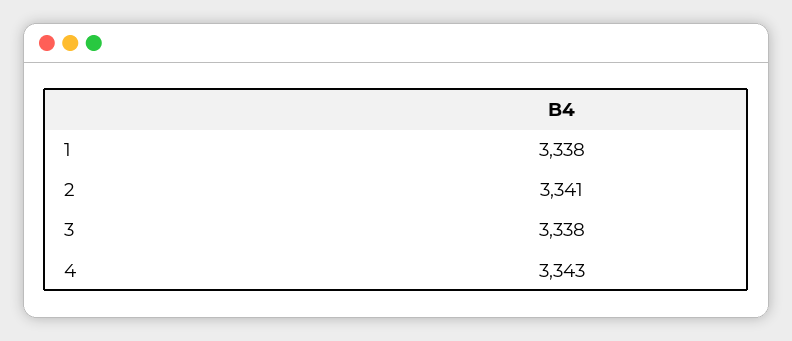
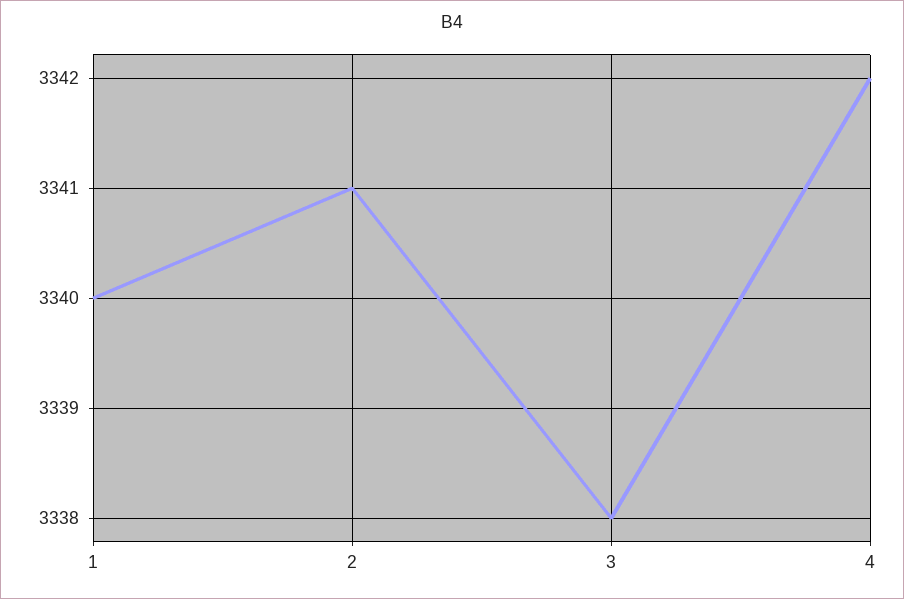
1: 3338 -> 3340
4: 3343 -> 3342

